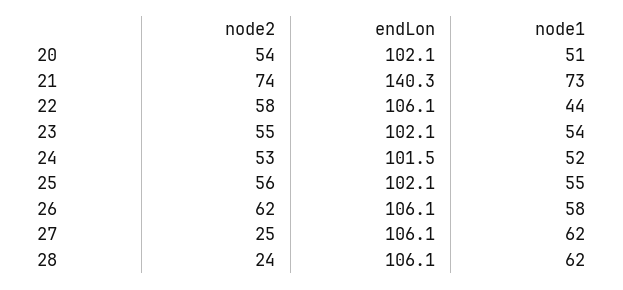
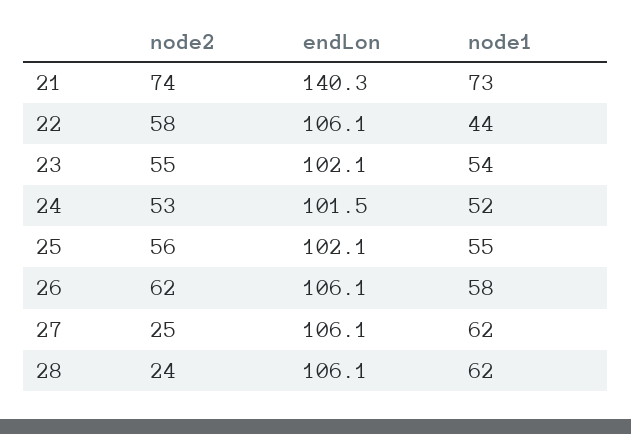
node2, 20: 54 -> none
endLon, 20: 102.1 -> none
node1, 20: 51 -> none

